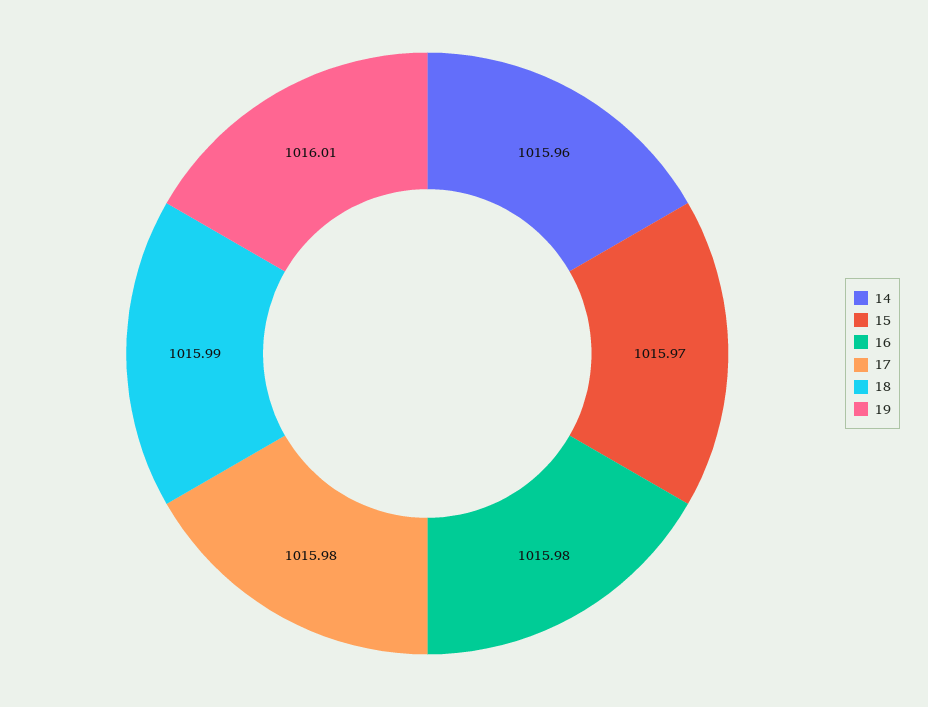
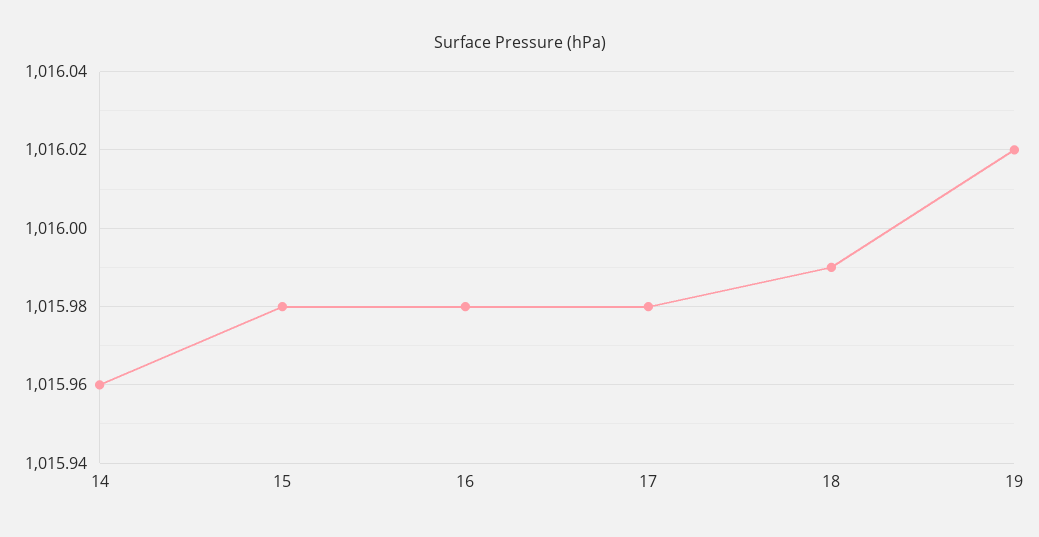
15: 1015.97 -> 1015.98
19: 1016.01 -> 1016.02

